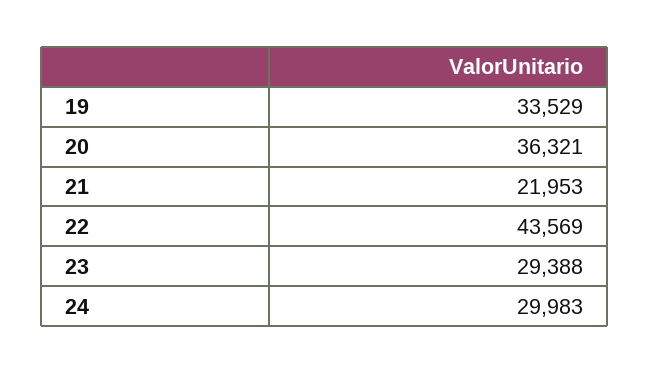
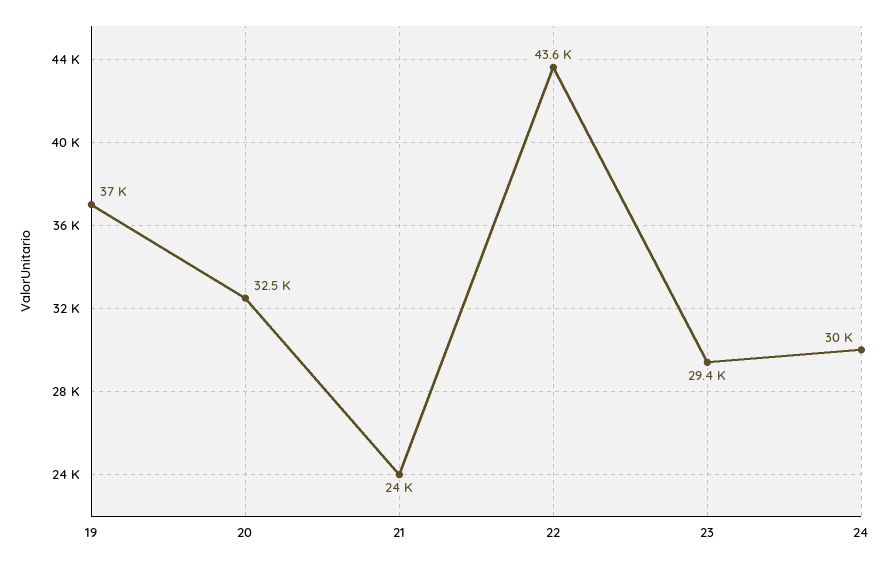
19: 33529 -> 37000
20: 36321 -> 32500
21: 21953 -> 24000

